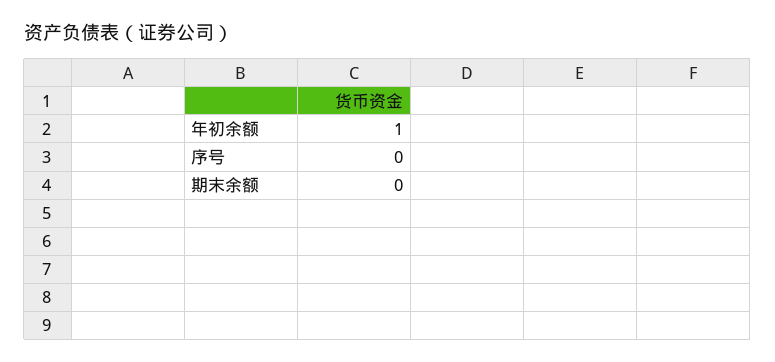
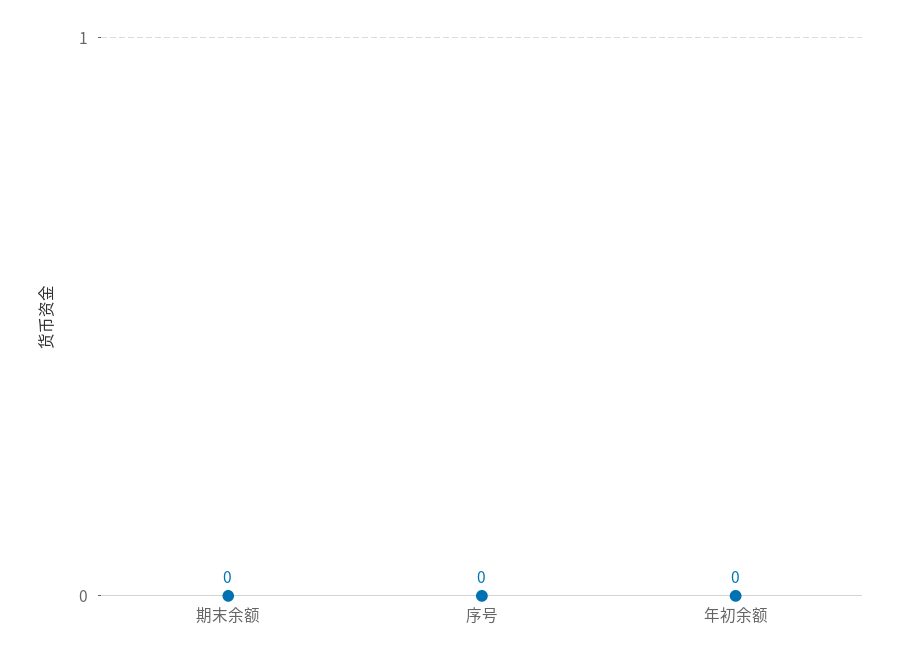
年初余额: 1 -> 0

